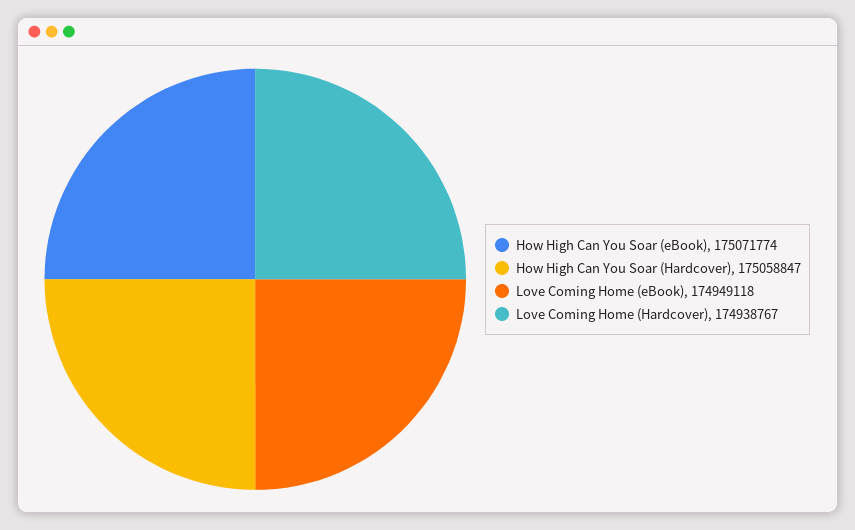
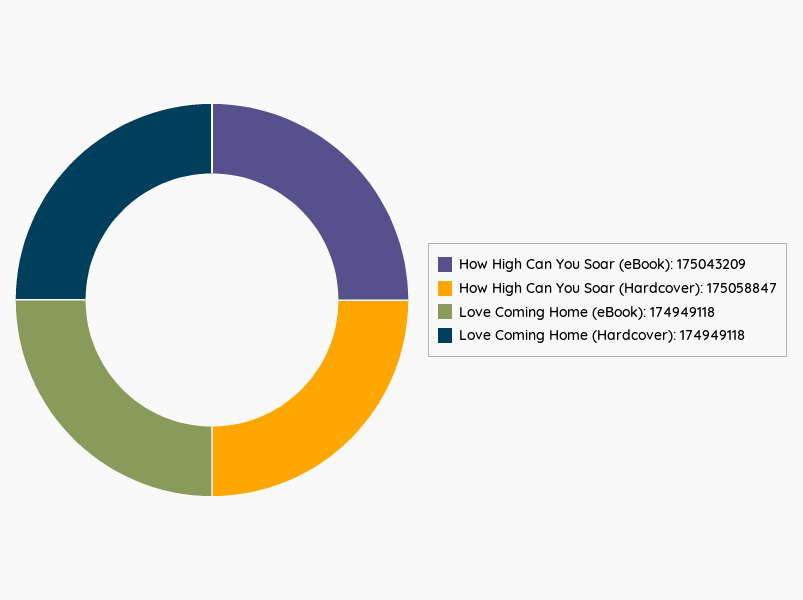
How High Can You Soar (eBook): 175071774 -> 175043209
Love Coming Home (Hardcover): 174938767 -> 174949118

